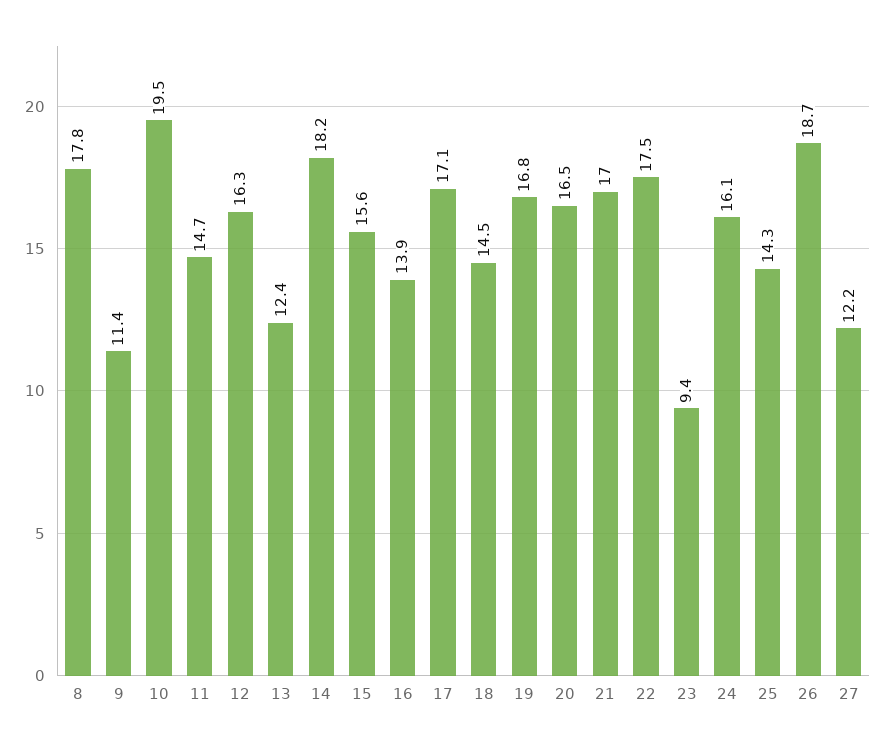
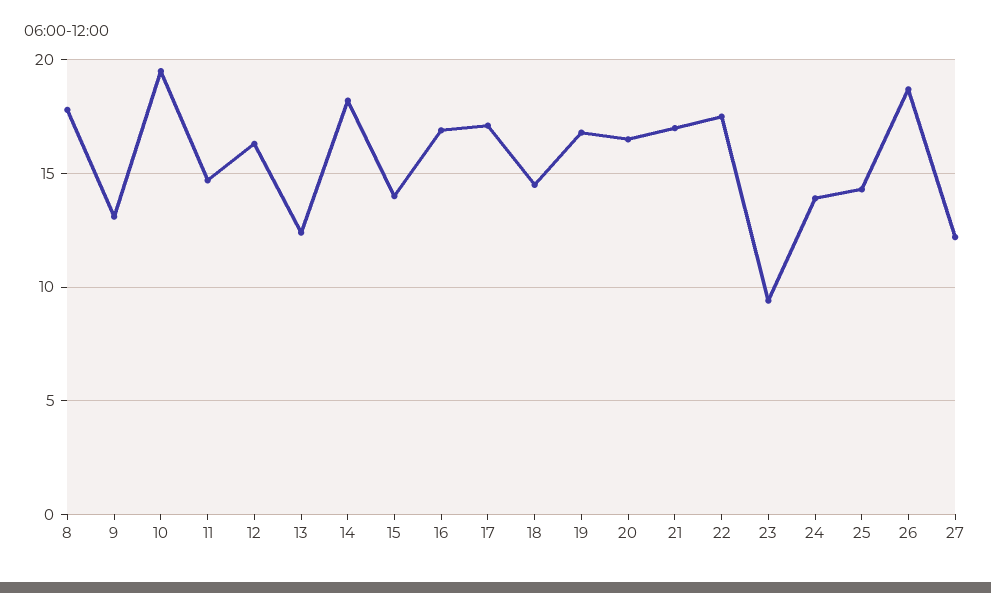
9: 11.4 -> 13
15: 15.6 -> 14
16: 13.9 -> 17
24: 16.1 -> 14

